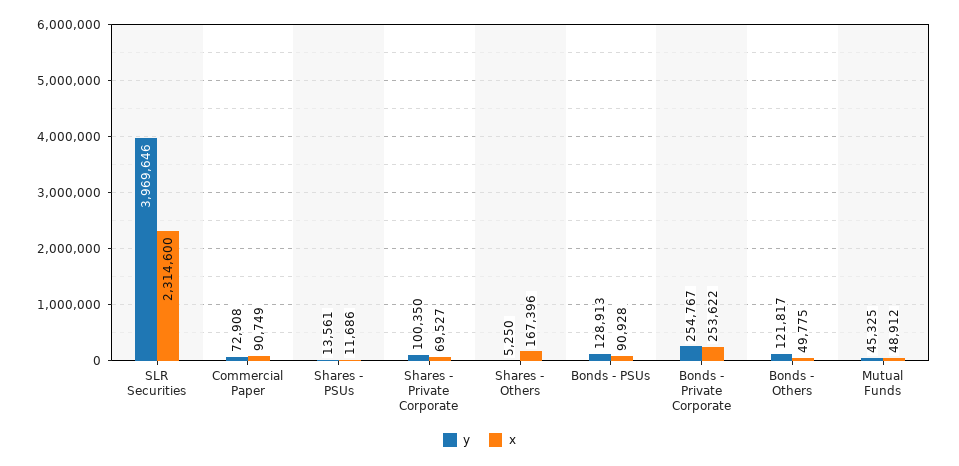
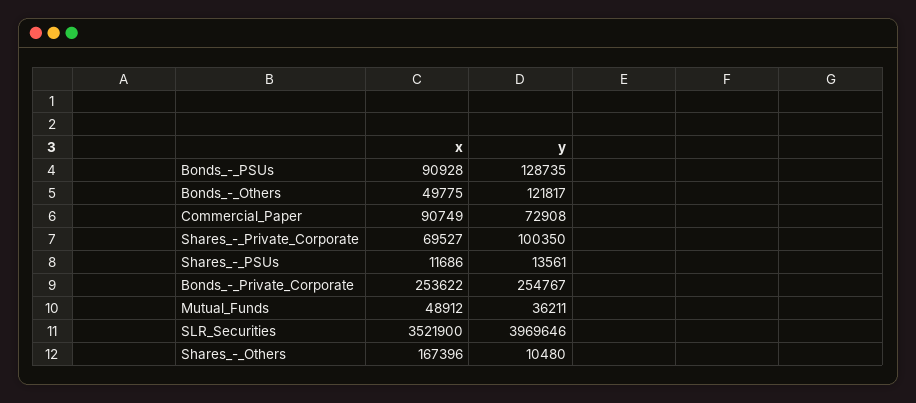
x, SLR Securities: 2314600 -> 3521900
y, Shares - Others: 5250 -> 10480
y, Bonds - PSUs: 128913 -> 128735
y, Mutual Funds: 45325 -> 36211

